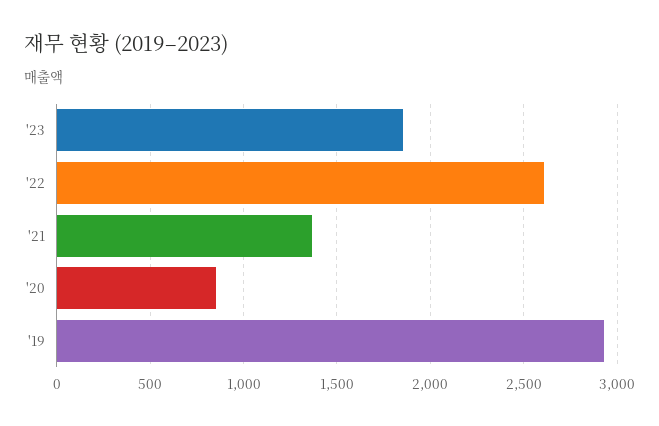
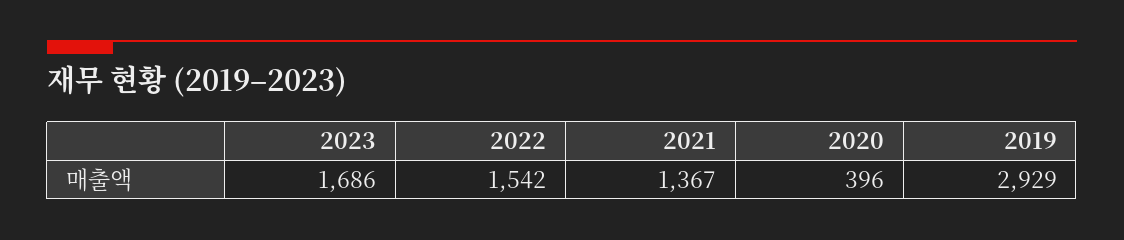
'23: 1850 -> 1686
'22: 2600 -> 1542
'20: 850 -> 396

